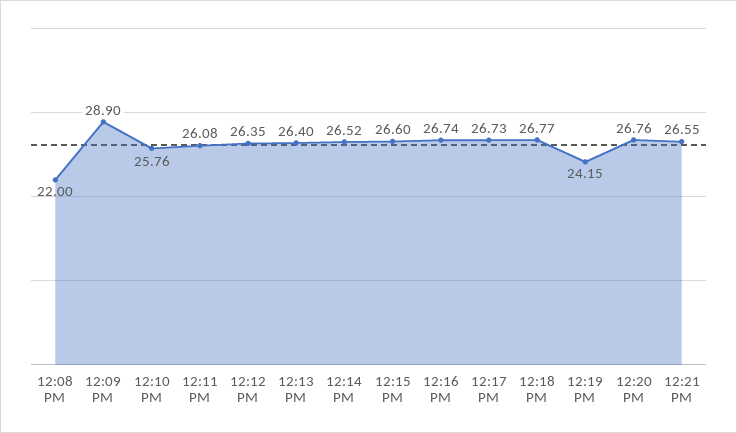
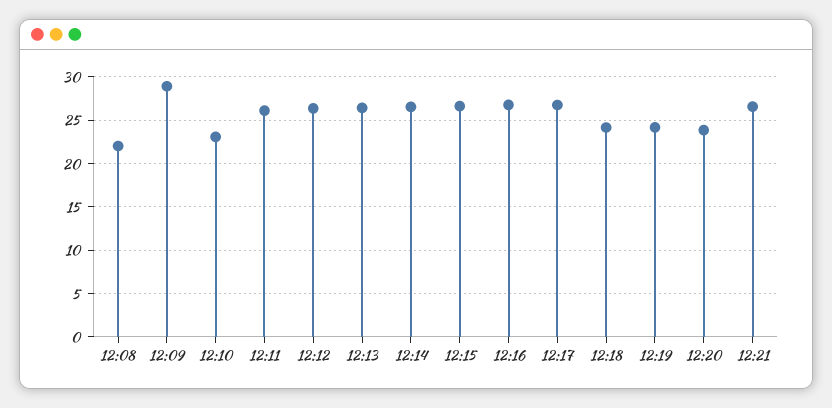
12:10 PM: 25.76 -> 23
12:18 PM: 26.77 -> 24
12:20 PM: 26.76 -> 24

